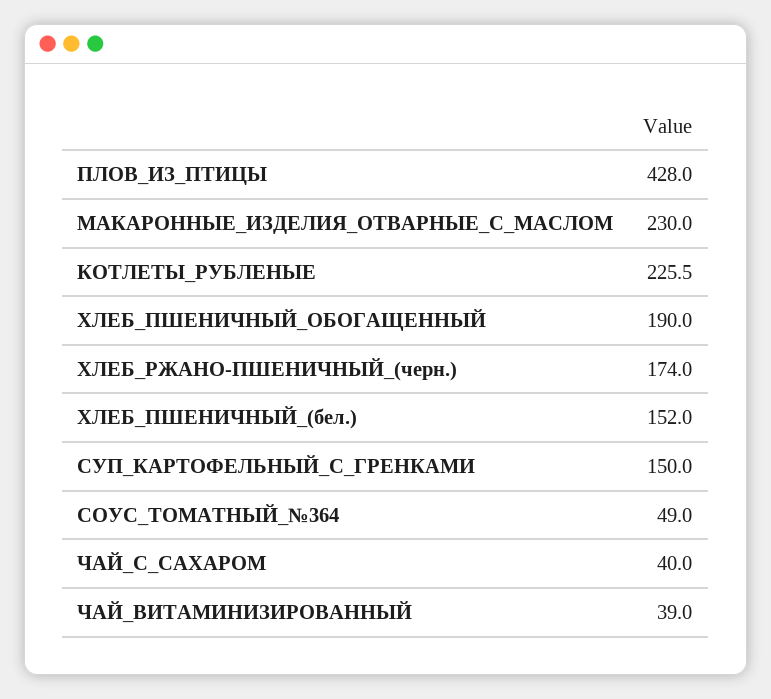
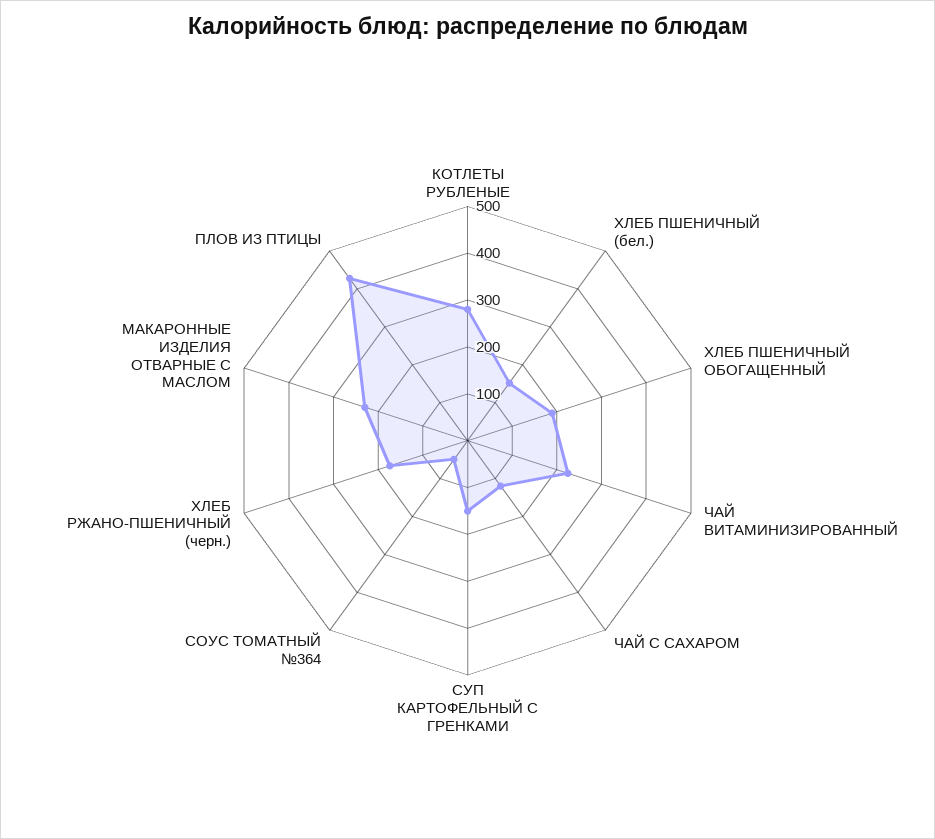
КОТЛЕТЫ_РУБЛЕНЫЕ: 225.5 -> 280
ЧАЙ_С_САХАРОМ: 40 -> 120
ЧАЙ_ВИТАМИНИЗИРОВАННЫЙ: 39 -> 220

